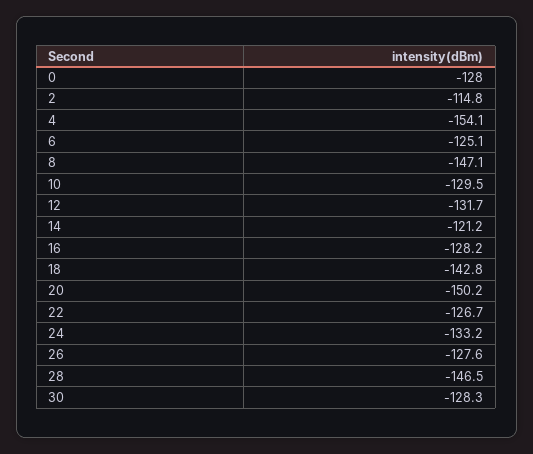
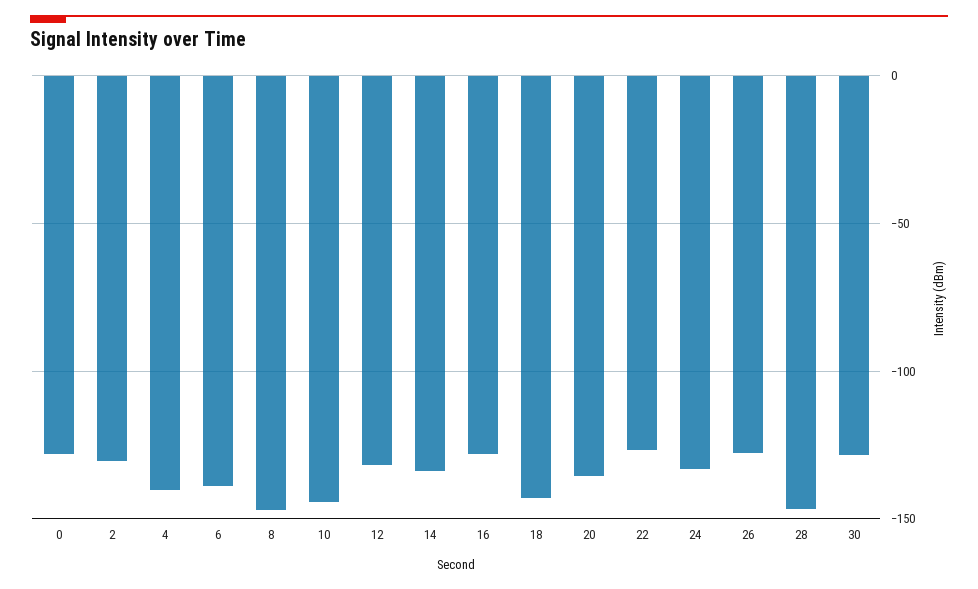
2: -114.8 -> -130
4: -154.1 -> -140
6: -125.1 -> -140
10: -129.5 -> -145
14: -121.2 -> -135
20: -150.2 -> -135

